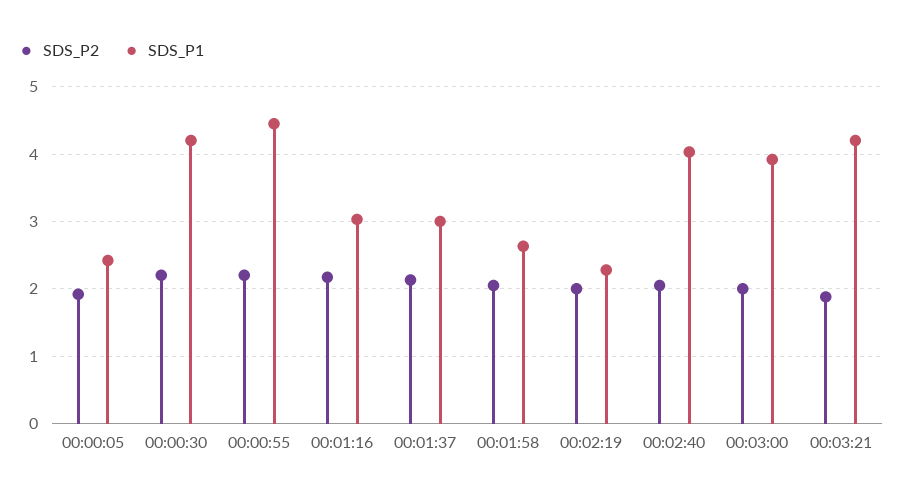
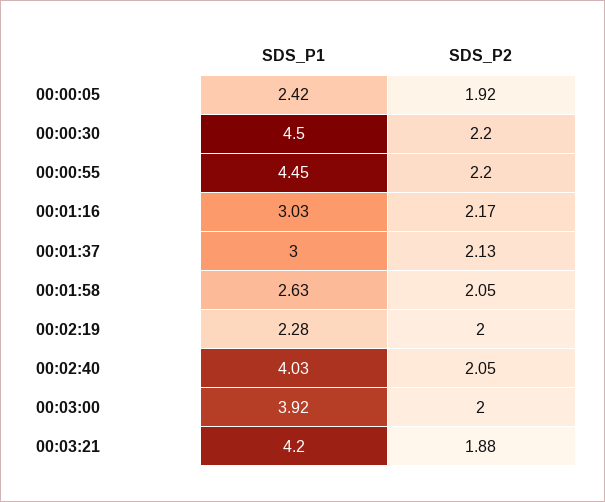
SDS_P1, 00:00:30: 4.2 -> 4.5

